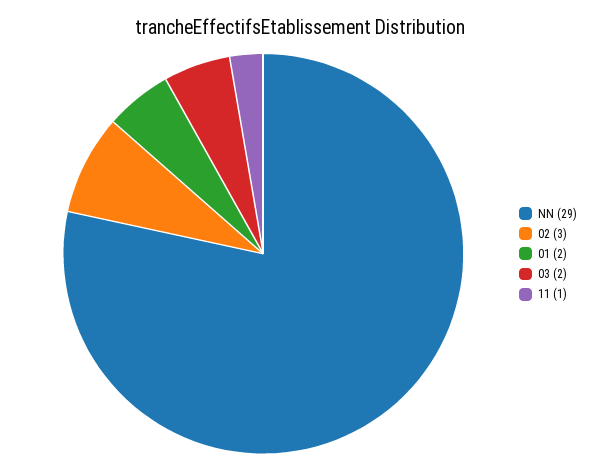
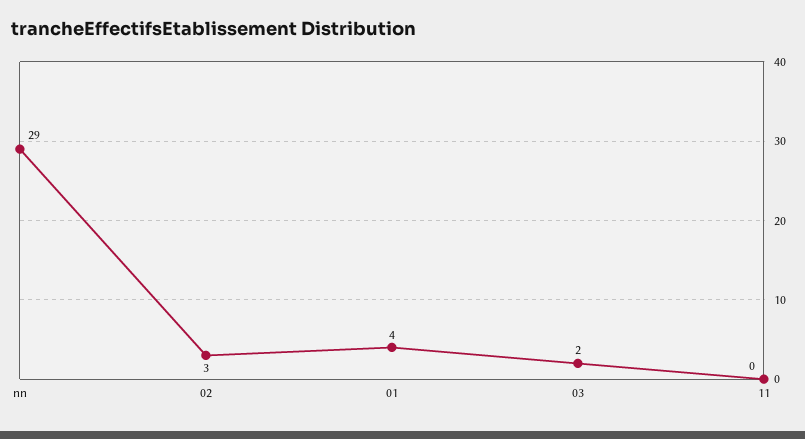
01: 2 -> 4
11: 1 -> 0

